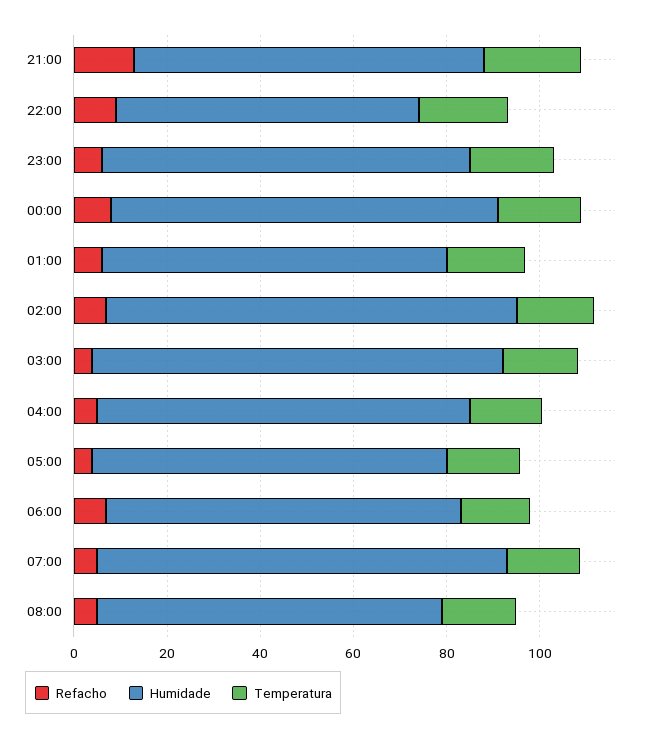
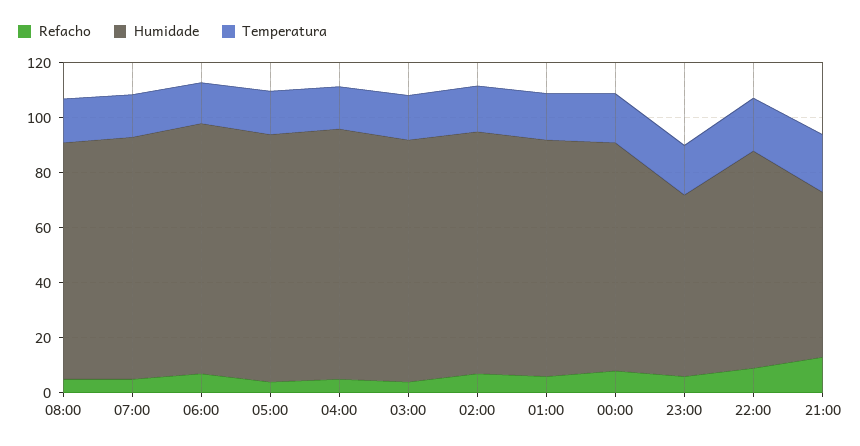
Humidade, 21:00: 75 -> 60
Humidade, 22:00: 65 -> 80
Humidade, 23:00: 80 -> 65
Humidade, 01:00: 75 -> 85
Humidade, 04:00: 80 -> 90
Humidade, 05:00: 75 -> 90
Humidade, 06:00: 75 -> 90
Humidade, 08:00: 75 -> 85

